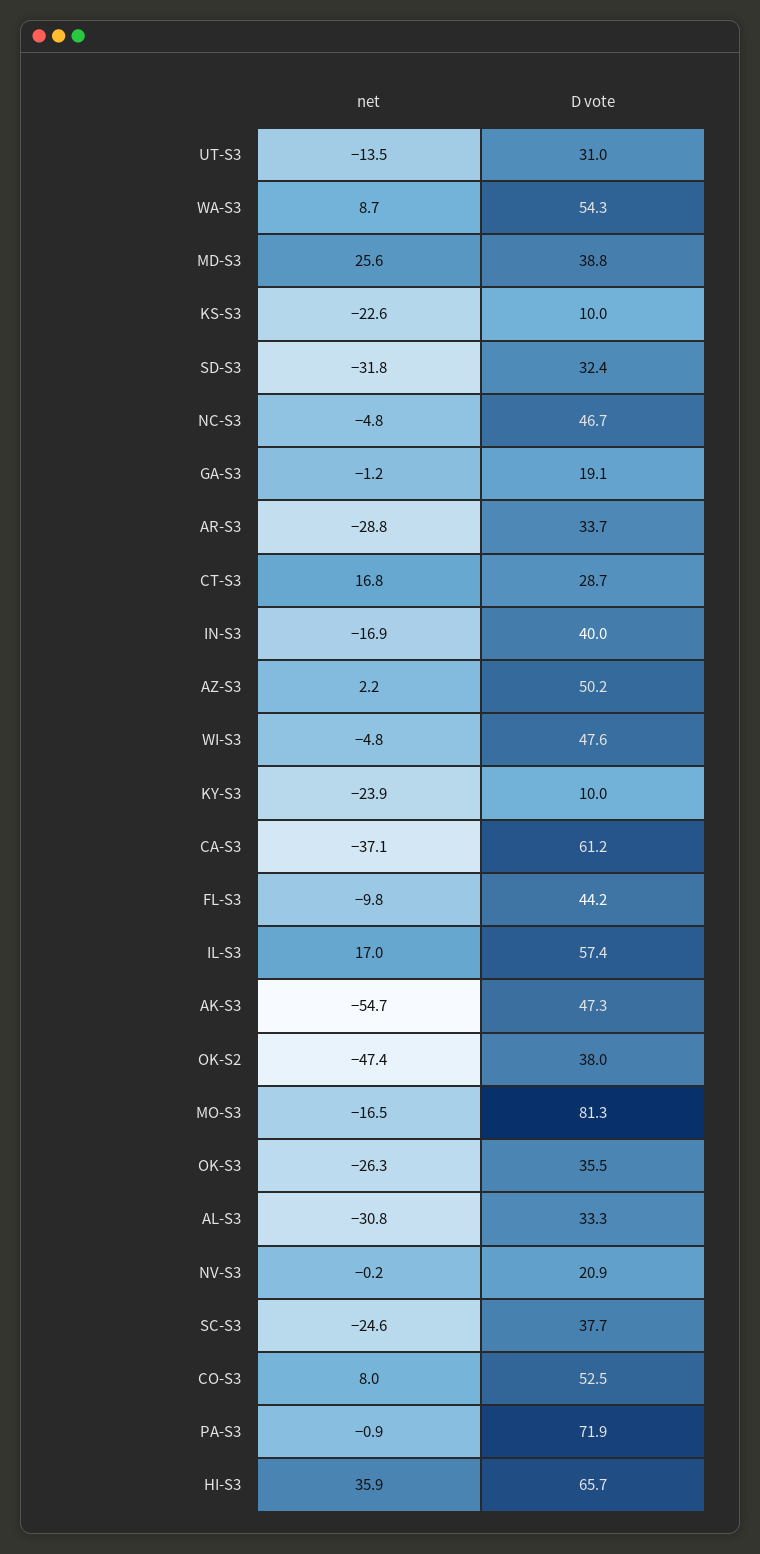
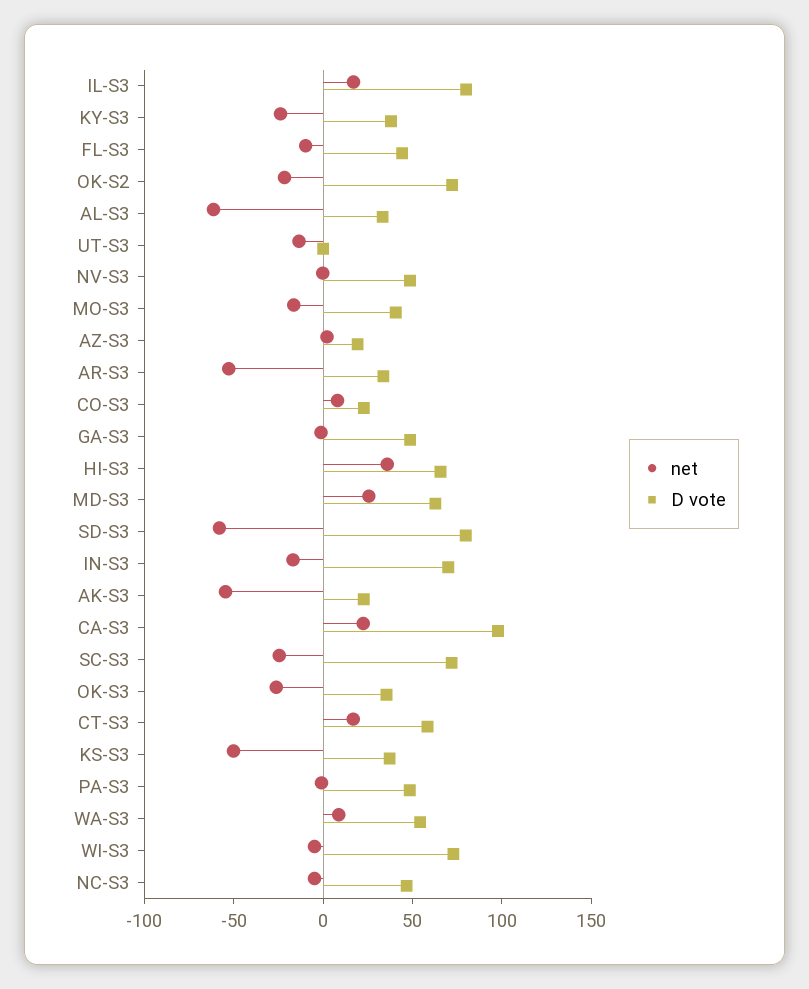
D vote, UT-S3: 31 -> 0
D vote, MD-S3: 38.8 -> 60
net, KS-S3: -22.6 -> -50
D vote, KS-S3: 10 -> 40
net, SD-S3: -31.8 -> -60
D vote, SD-S3: 32.4 -> 80
D vote, GA-S3: 19.1 -> 50
net, AR-S3: -28.8 -> -50
D vote, CT-S3: 28.7 -> 60
D vote, IN-S3: 40 -> 70
D vote, AZ-S3: 50.2 -> 20
D vote, WI-S3: 47.6 -> 70
D vote, KY-S3: 10 -> 40
net, CA-S3: -37.1 -> 20
D vote, CA-S3: 61.2 -> 100
D vote, IL-S3: 57.4 -> 80
D vote, AK-S3: 47.3 -> 20
net, OK-S2: -47.4 -> -20
D vote, OK-S2: 38 -> 70
D vote, MO-S3: 81.3 -> 40
net, AL-S3: -30.8 -> -60
D vote, NV-S3: 20.9 -> 50
D vote, SC-S3: 37.7 -> 70
D vote, CO-S3: 52.5 -> 20
D vote, PA-S3: 71.9 -> 50

